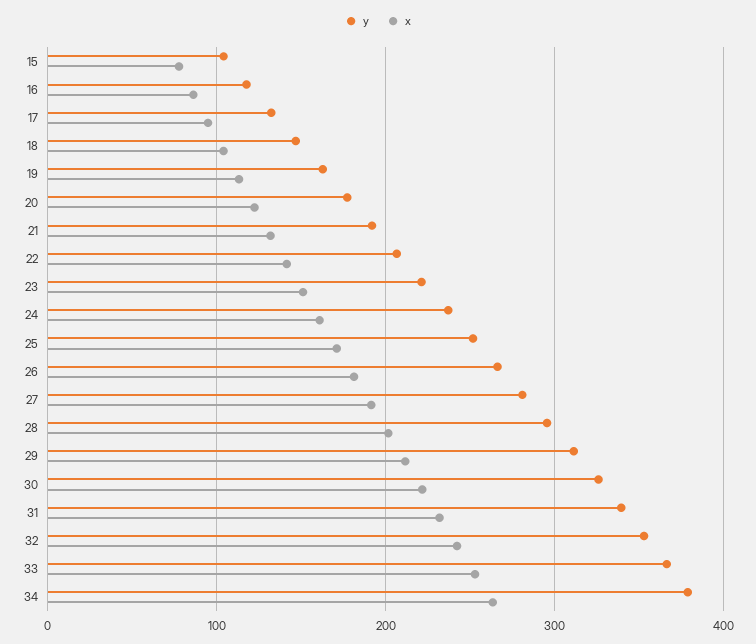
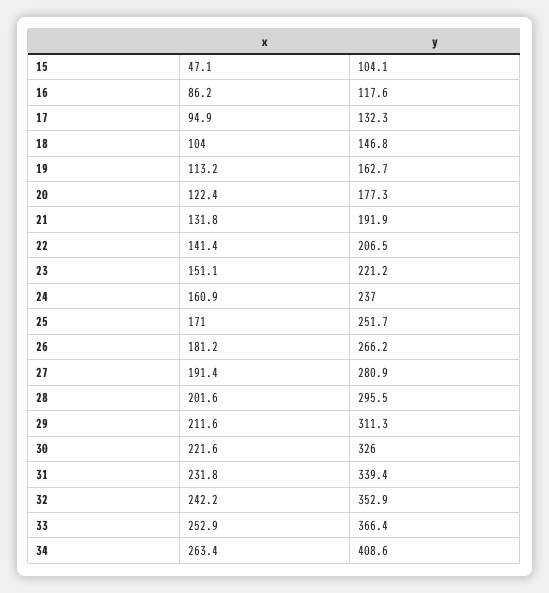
x, 15: 80 -> 47.1
y, 34: 380 -> 408.6

